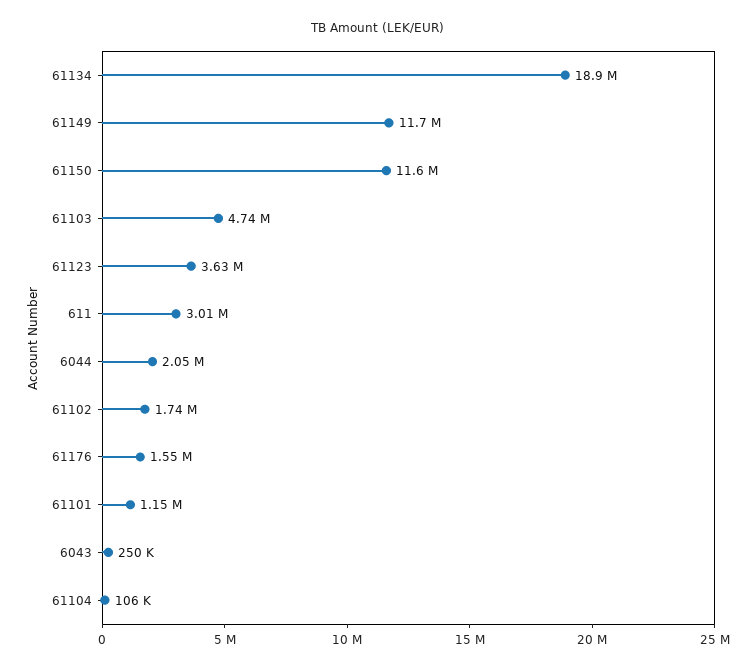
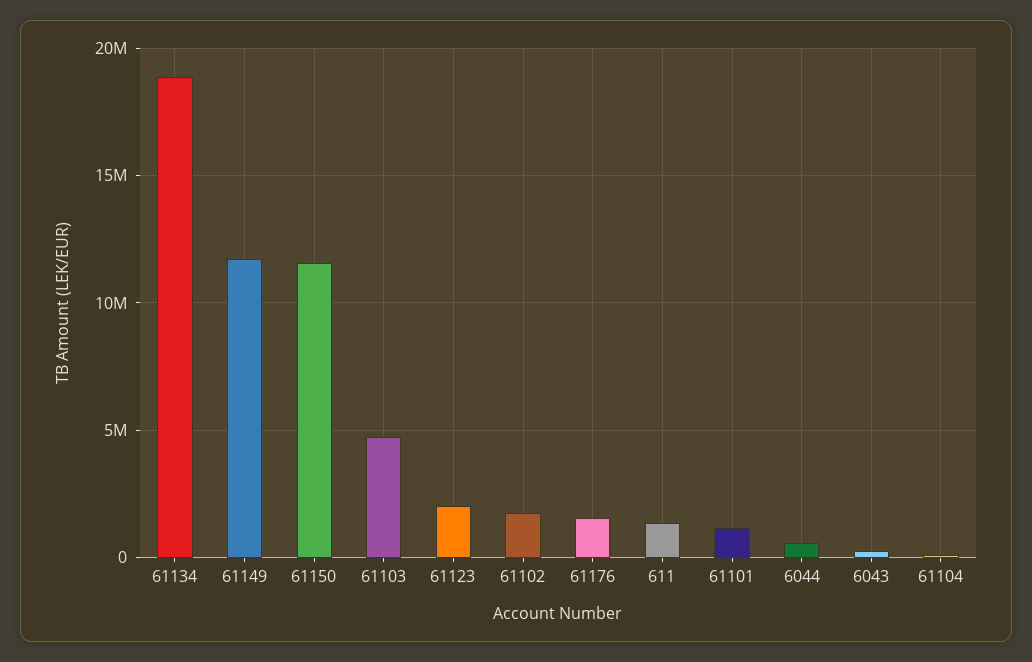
61123: 3630000 -> 2000000
611: 3010000 -> 1500000
6044: 2050000 -> 500000

